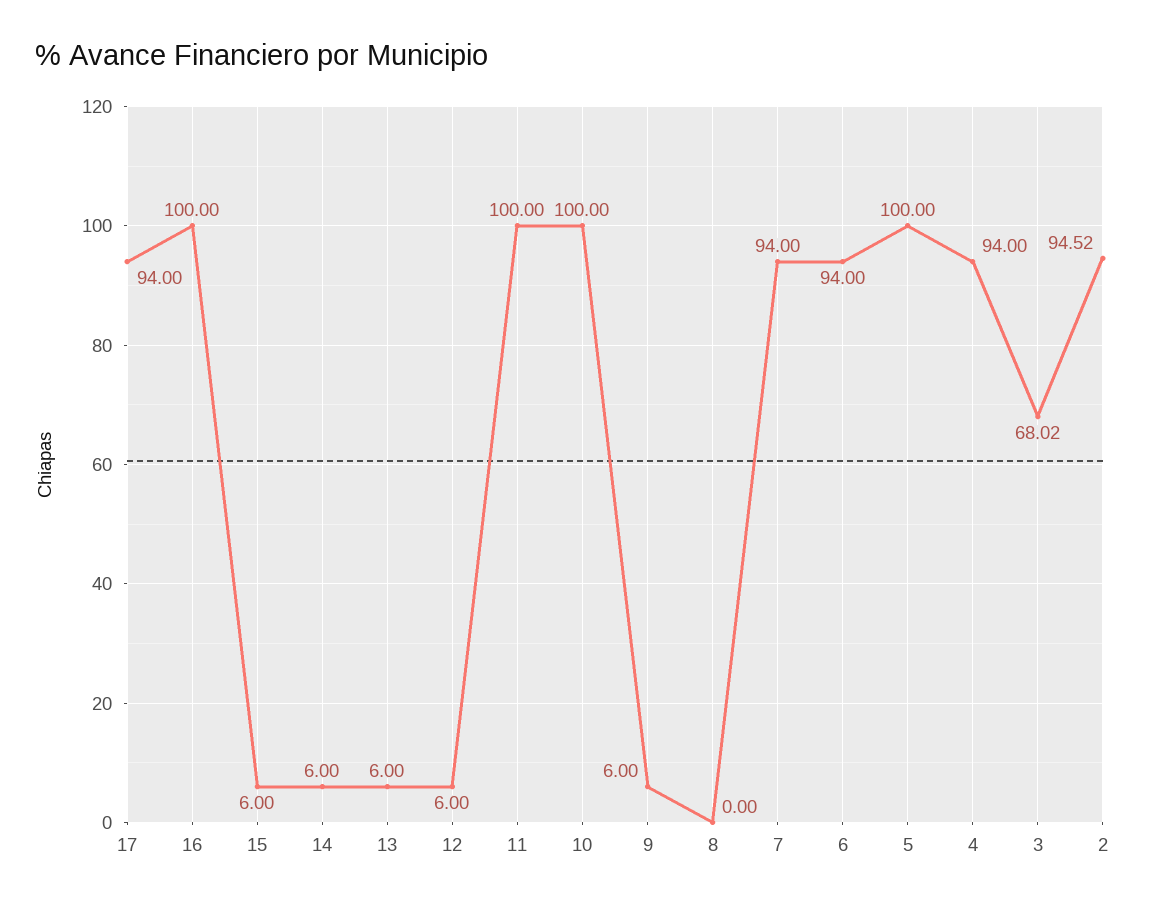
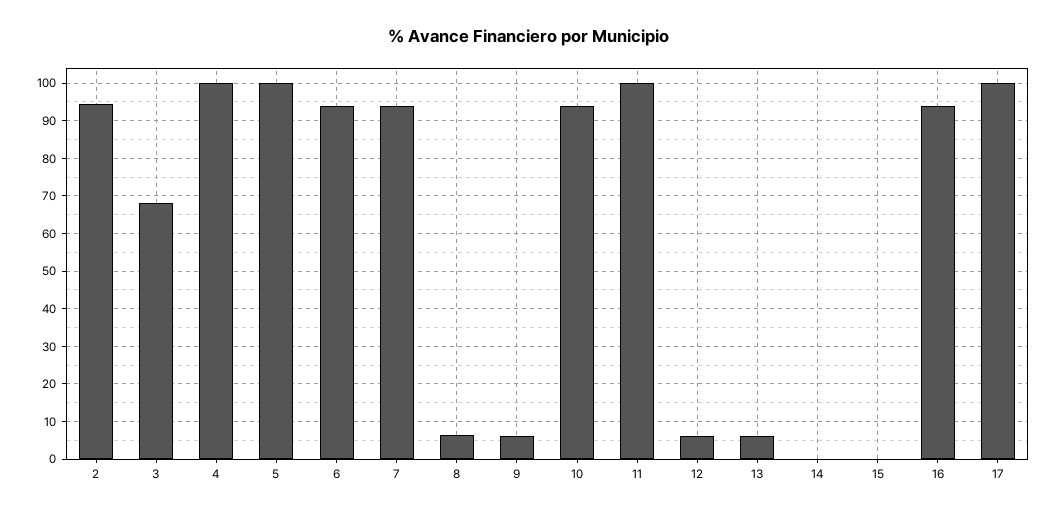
17: 94 -> 100
16: 100 -> 94
15: 6 -> 0
14: 6 -> 0
10: 100 -> 94
8: 0 -> 6
4: 94 -> 100

